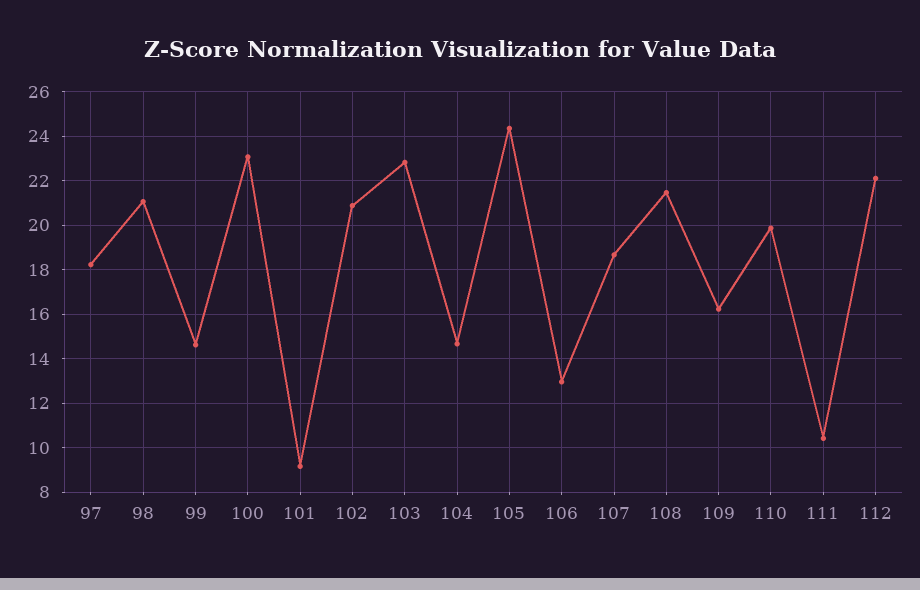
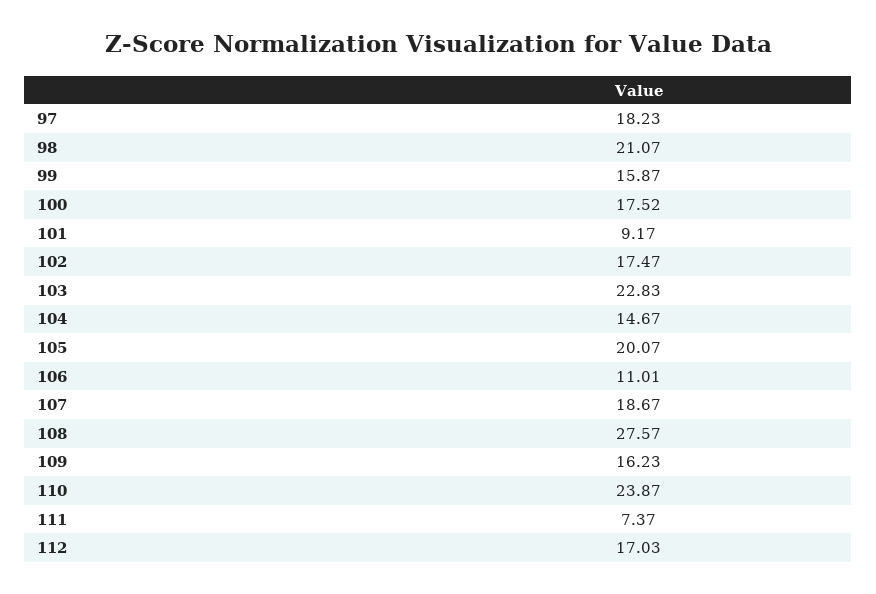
99: 14.5 -> 15.87
100: 23 -> 17.52
102: 21 -> 17.47
105: 24.5 -> 20.07
106: 13 -> 11.01
108: 21.5 -> 27.57
110: 20 -> 23.87
111: 10.5 -> 7.37
112: 22 -> 17.03

